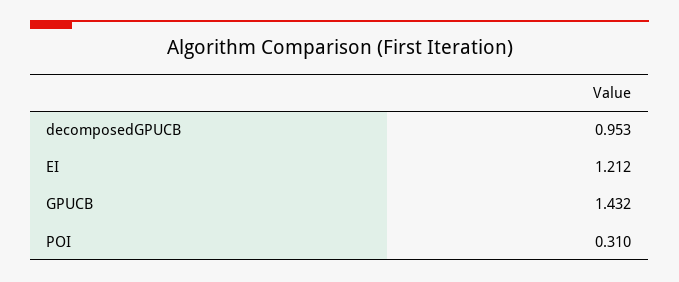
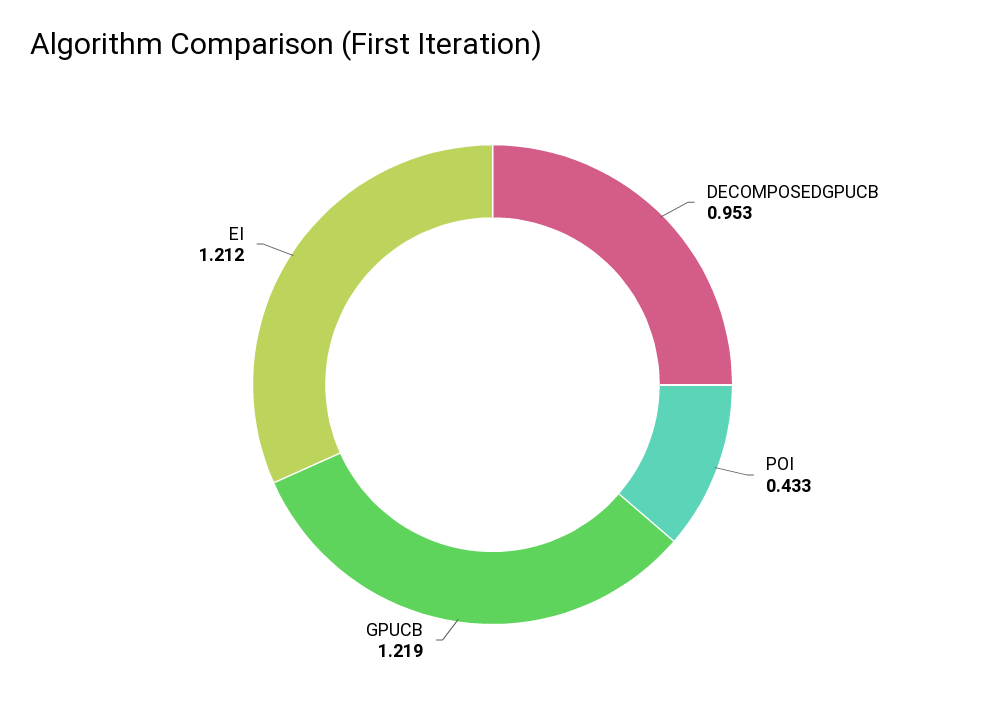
GPUCB: 1.432 -> 1.219
POI: 0.31 -> 0.433

